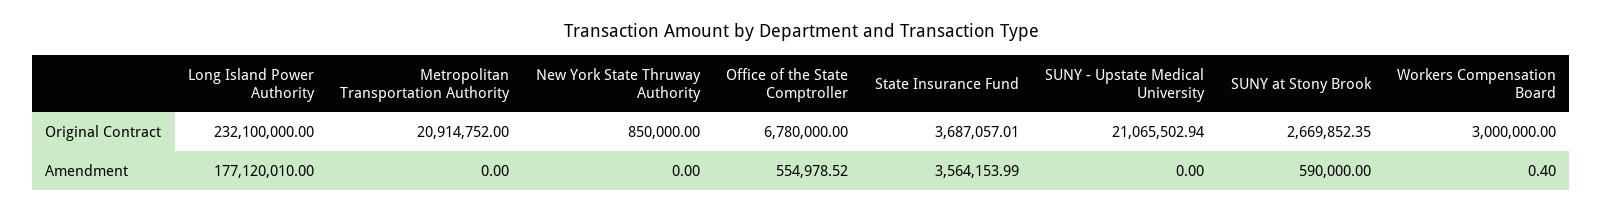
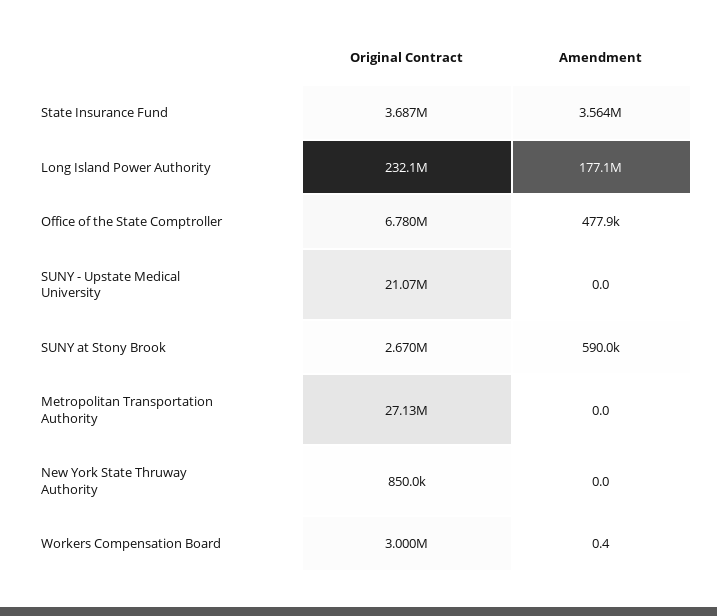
Metropolitan Transportation Authority, Original Contract: 20914752 -> 27130000
Office of the State Comptroller, Amendment: 554978.52 -> 477900

